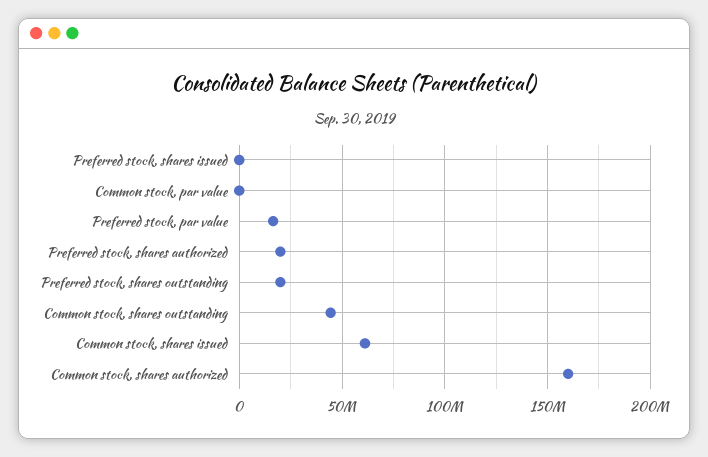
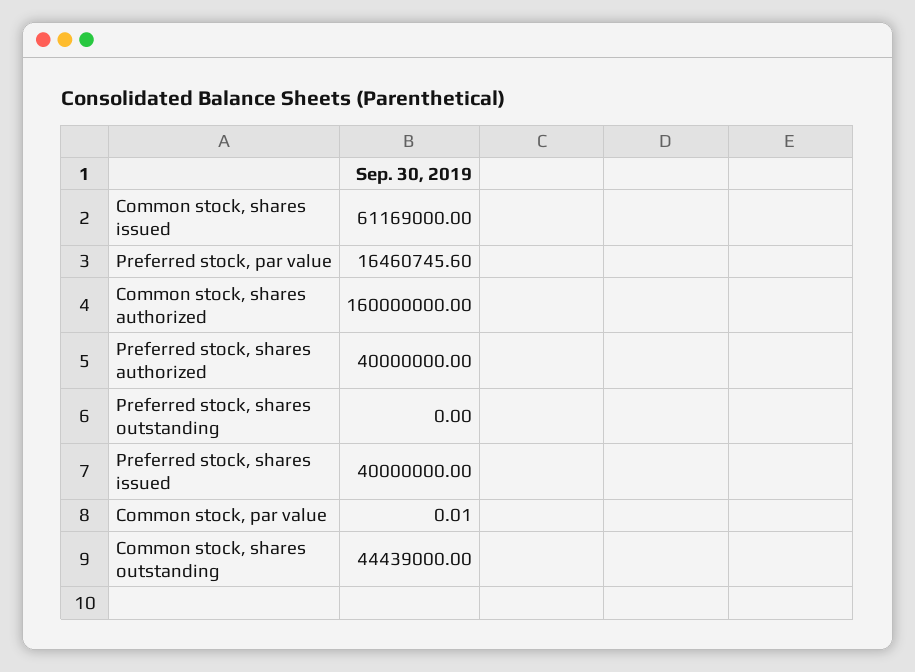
Preferred stock, shares issued: 0 -> 40000000
Preferred stock, shares authorized: 20000000 -> 40000000
Preferred stock, shares outstanding: 20000000 -> 0

